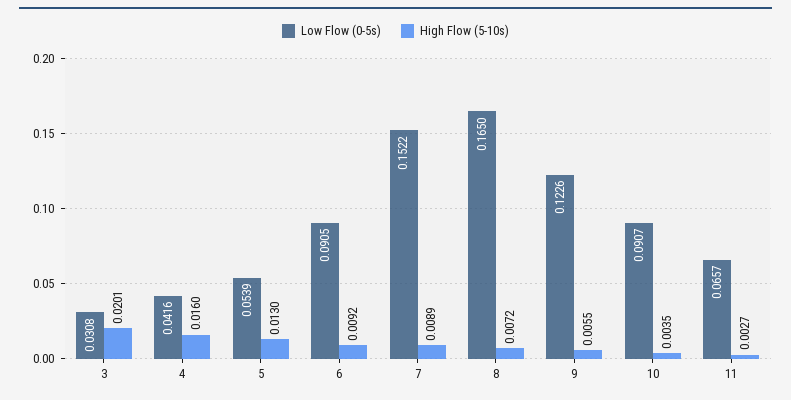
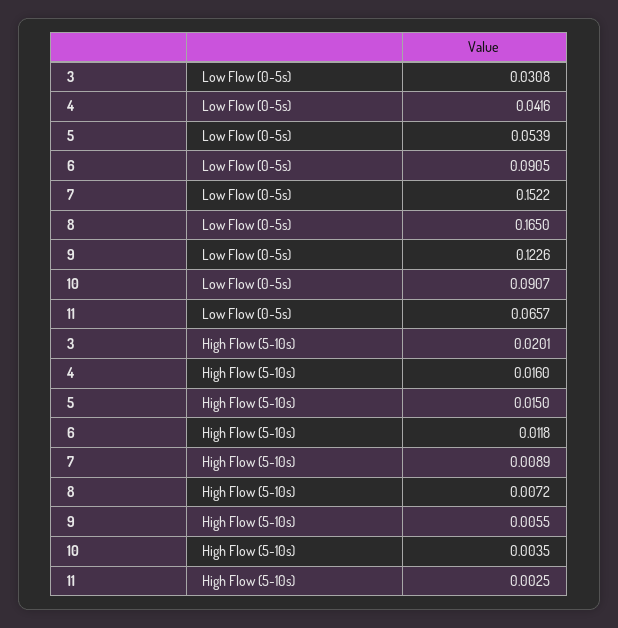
High Flow (5-10s), 5: 0.013 -> 0.015
High Flow (5-10s), 6: 0.0092 -> 0.0118
High Flow (5-10s), 11: 0.0027 -> 0.0025

